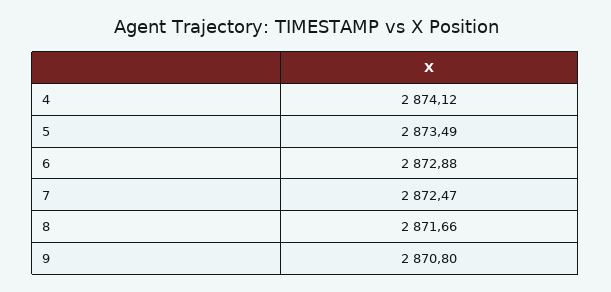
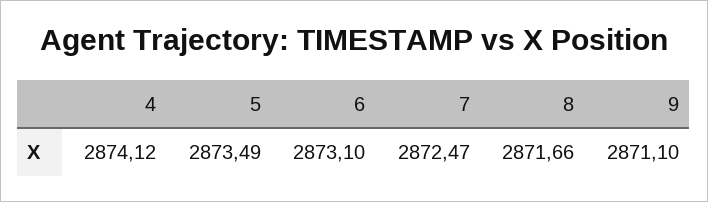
6: 2872.88 -> 2873.1
9: 2870.8 -> 2871.1

